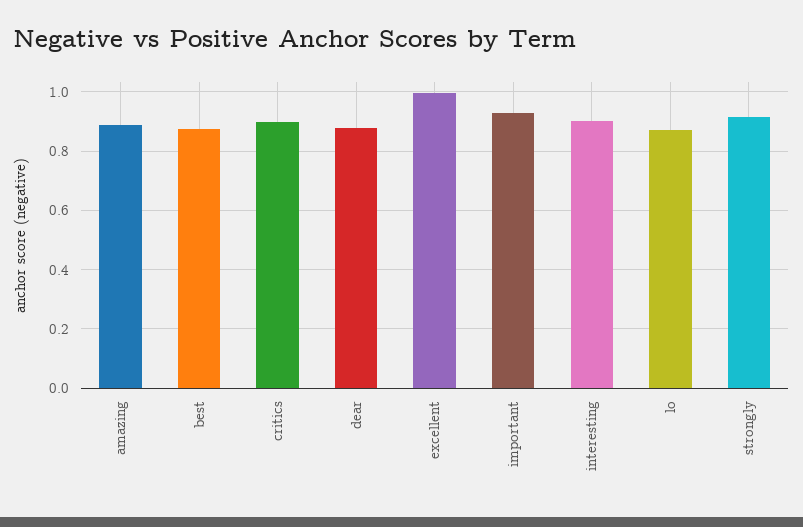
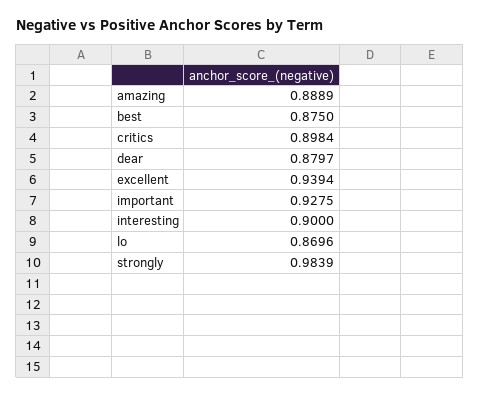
excellent: 1 -> 0.9394
strongly: 0.925 -> 0.9839

